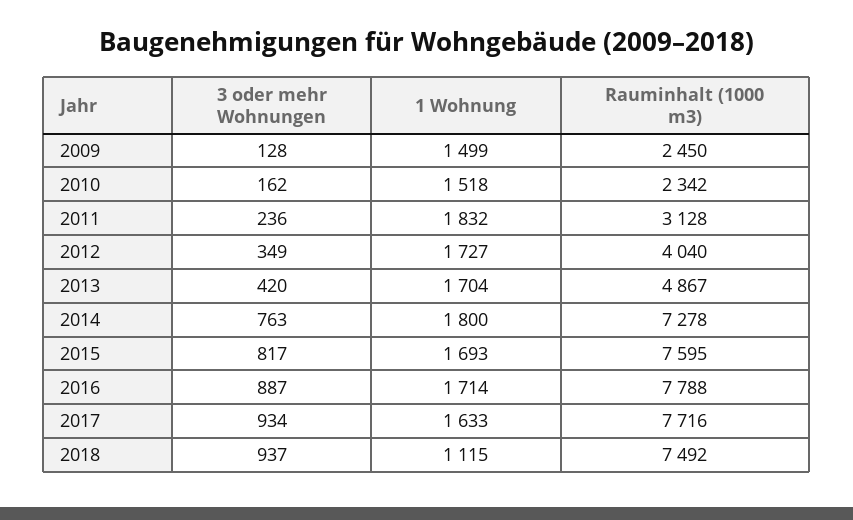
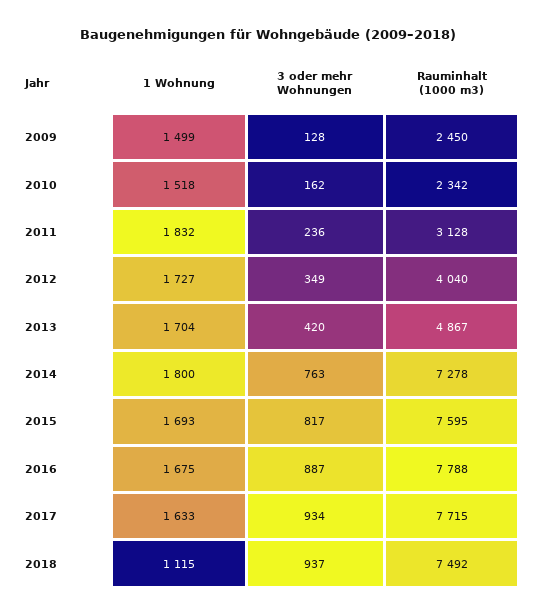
1 Wohnung, 2016: 1714 -> 1675
Rauminhalt (1000 m3), 2017: 7716 -> 7715

